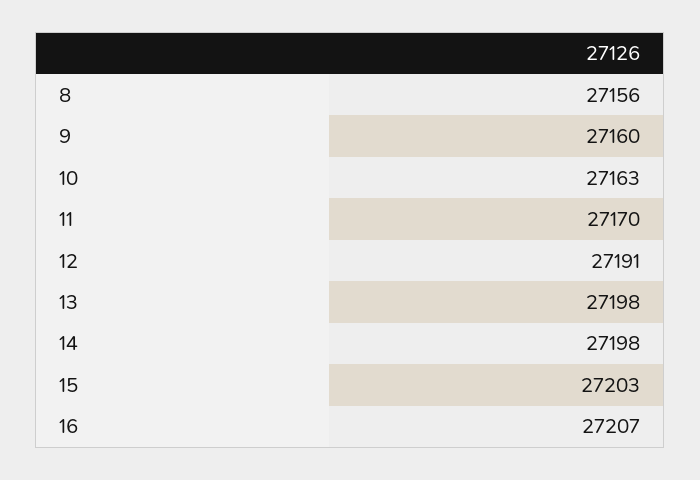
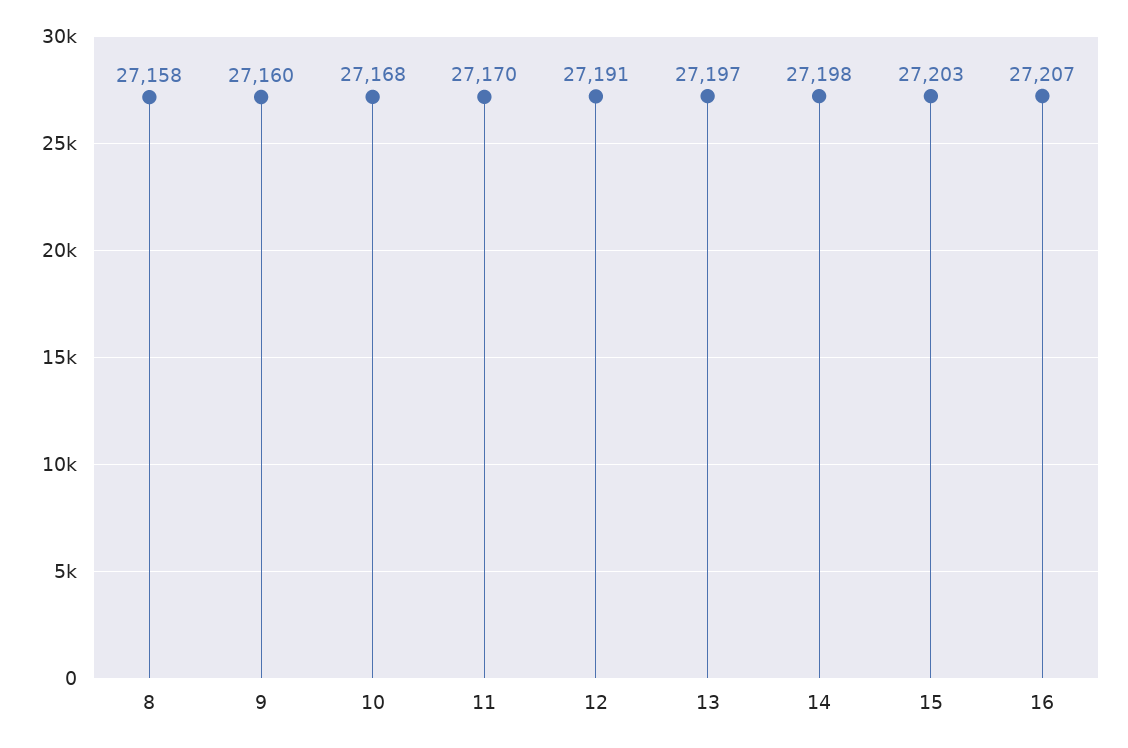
8: 27156 -> 27158
10: 27163 -> 27168
13: 27198 -> 27197

